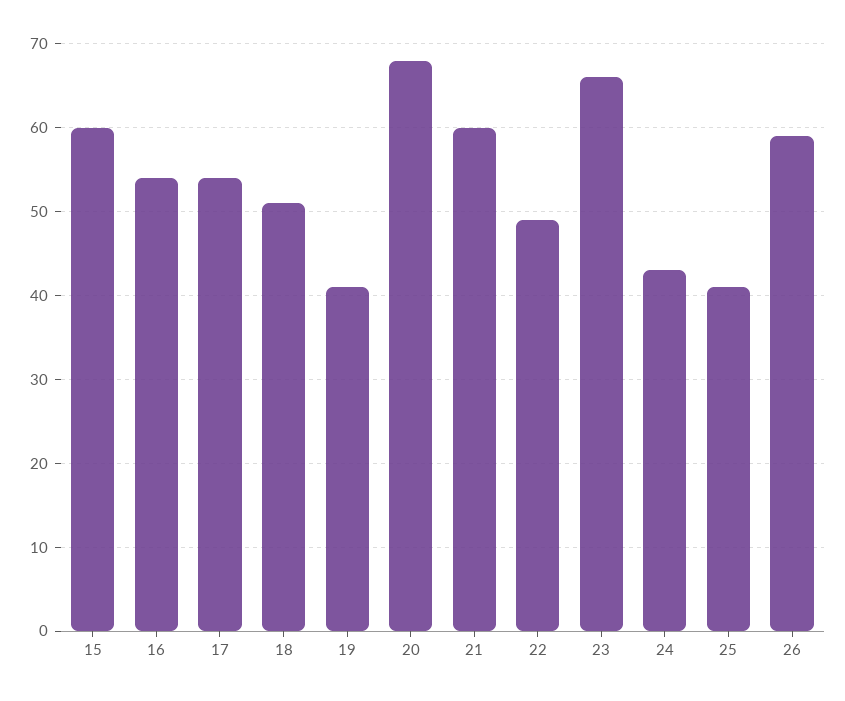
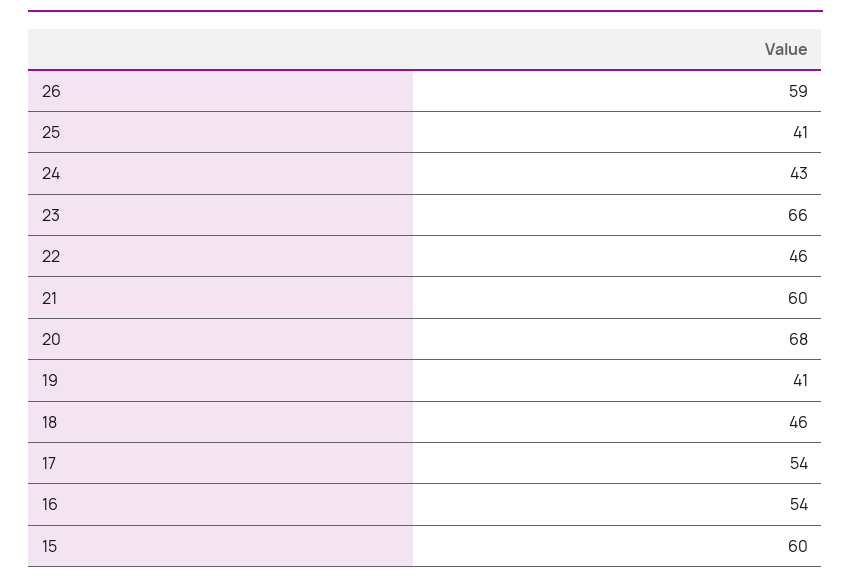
18: 51 -> 46
22: 49 -> 46

